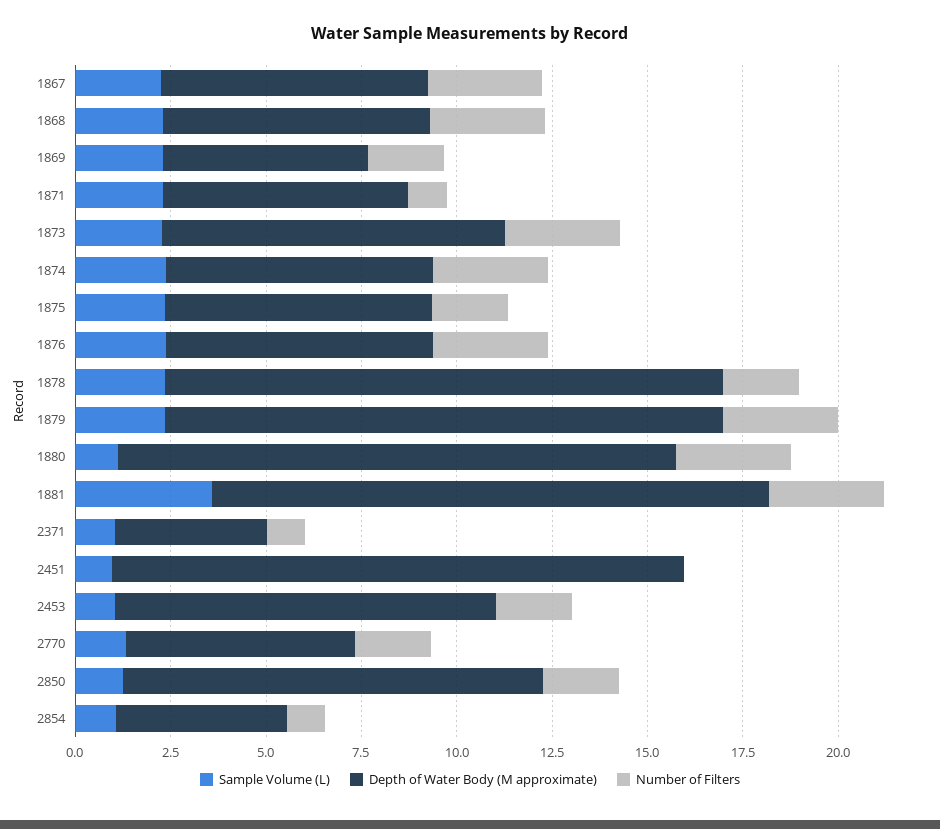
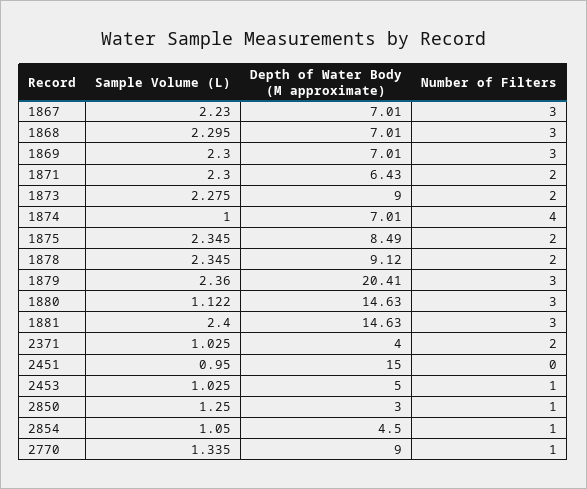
Depth of Water Body (M approximate), 1869: 5.5 -> 7.01
Number of Filters, 1869: 2 -> 3
Number of Filters, 1871: 1 -> 2
Number of Filters, 1873: 3 -> 2
Sample Volume (L), 1874: 2.5 -> 1
Number of Filters, 1874: 3 -> 4
Depth of Water Body (M approximate), 1875: 7 -> 8.49
Sample Volume (L), 1876: 2.5 -> none
Depth of Water Body (M approximate), 1876: 7 -> none
Number of Filters, 1876: 3 -> none
Depth of Water Body (M approximate), 1878: 14.5 -> 9.12
Depth of Water Body (M approximate), 1879: 14.5 -> 20.41
Sample Volume (L), 1881: 3.5 -> 2.4
Number of Filters, 2371: 1 -> 2
Depth of Water Body (M approximate), 2453: 10 -> 5
Number of Filters, 2453: 2 -> 1
Depth of Water Body (M approximate), 2770: 6 -> 9
Number of Filters, 2770: 2 -> 1
Depth of Water Body (M approximate), 2850: 11 -> 3
Number of Filters, 2850: 2 -> 1

